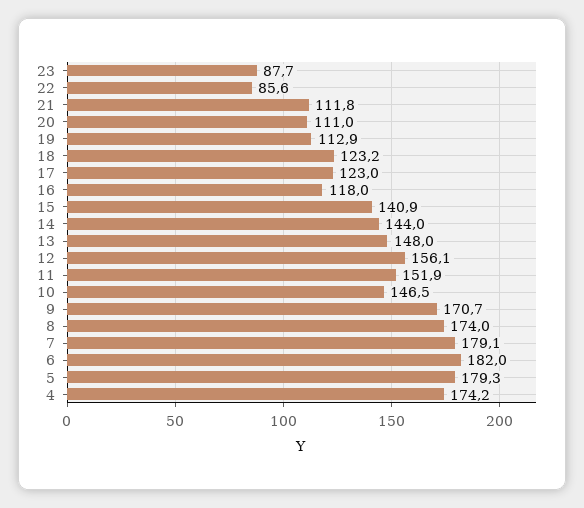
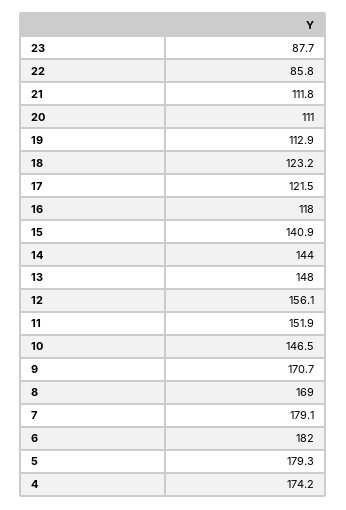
22: 85.6 -> 85.8
17: 123 -> 121.5
8: 174 -> 169

